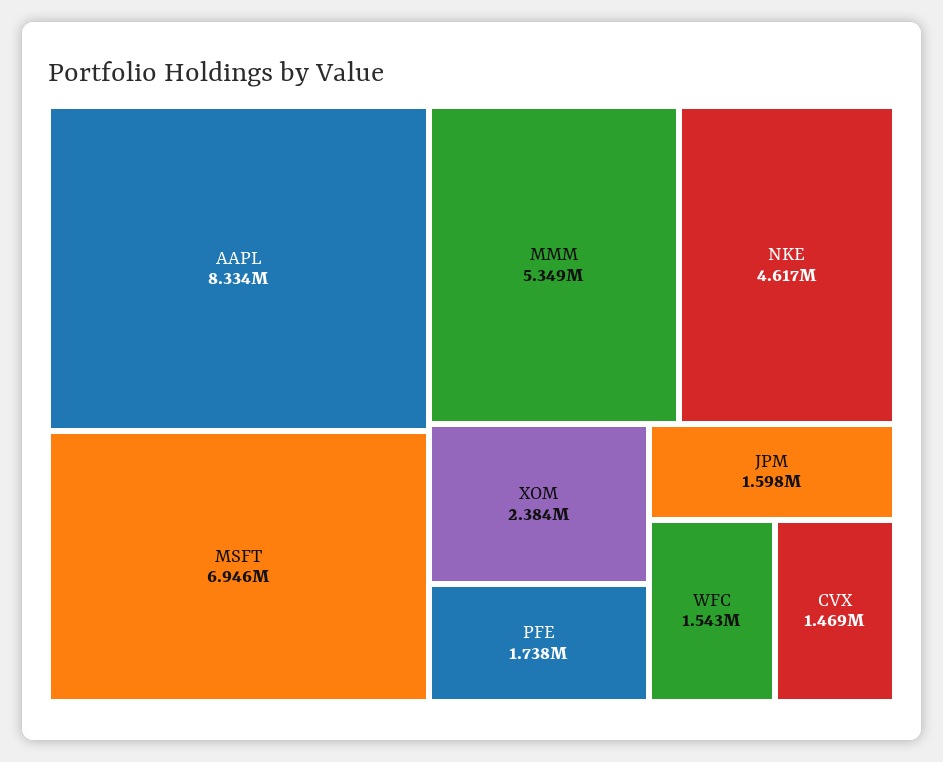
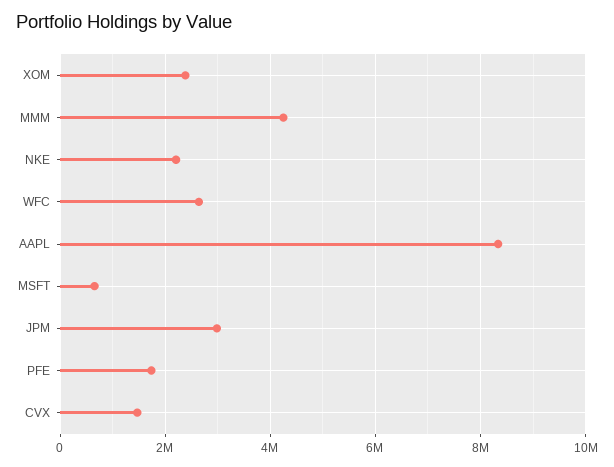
MSFT: 6946000 -> 600000
MMM: 5349000 -> 4200000
NKE: 4617000 -> 2200000
JPM: 1598000 -> 3000000
WFC: 1543000 -> 2600000

